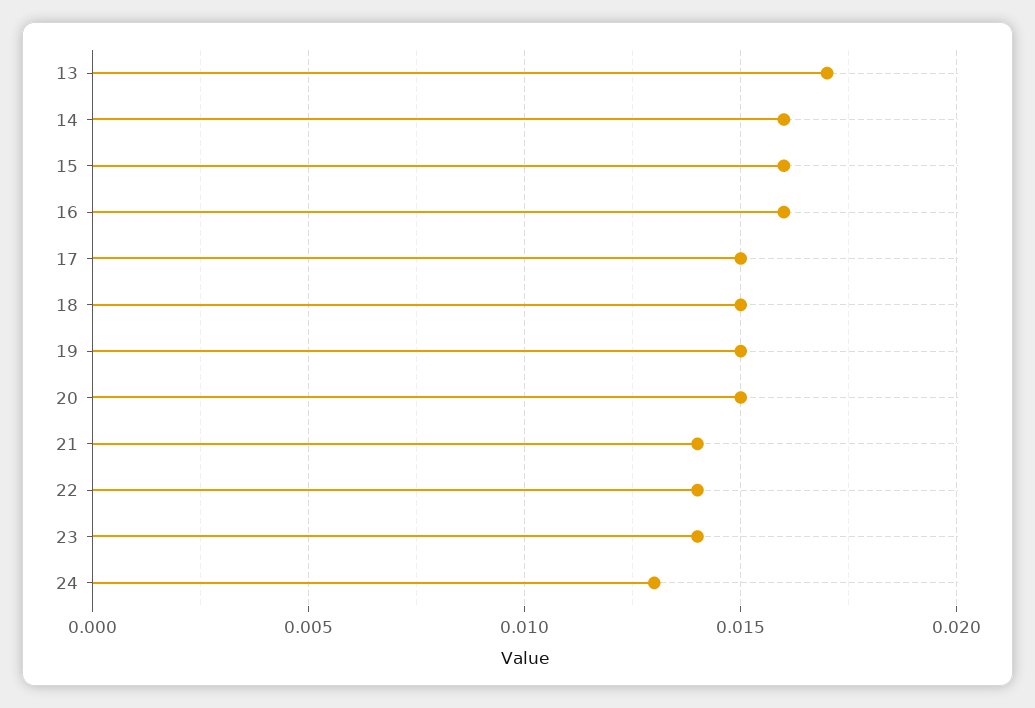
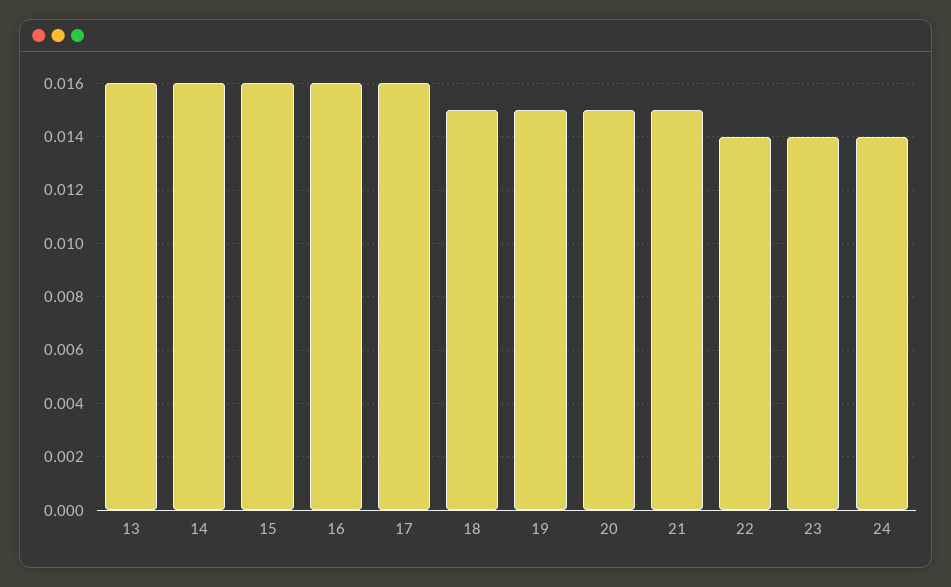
13: 0.017 -> 0.016
17: 0.015 -> 0.016
21: 0.014 -> 0.015
24: 0.013 -> 0.014

